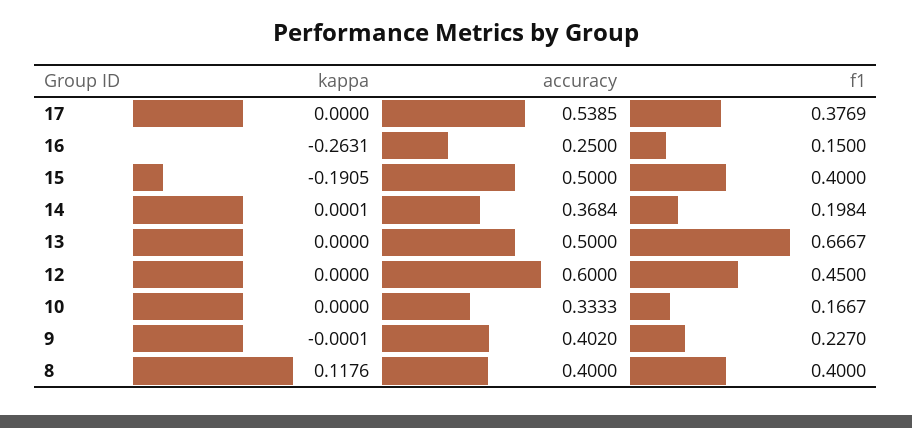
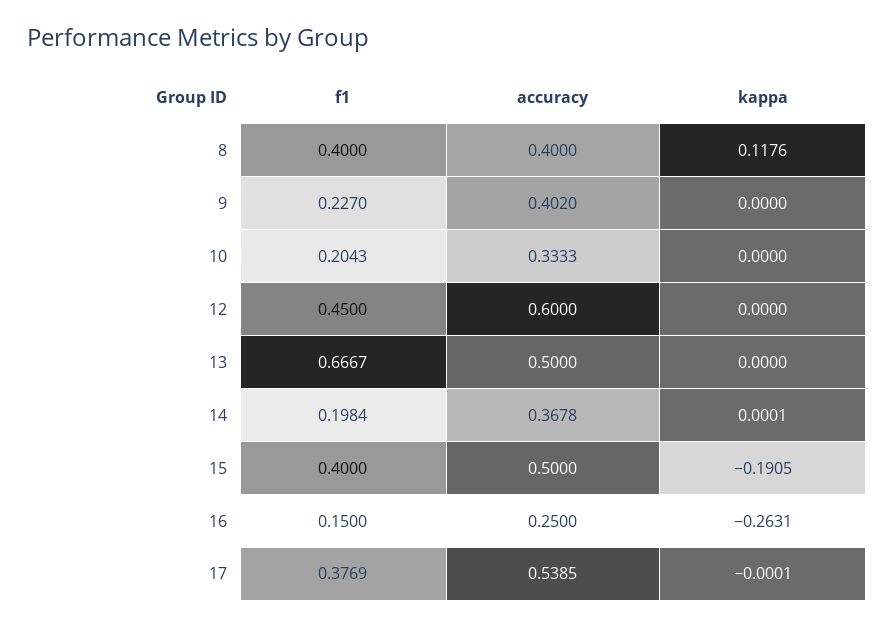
kappa, 17: 0 -> -0.0001
accuracy, 14: 0.3684 -> 0.3678
f1, 10: 0.1667 -> 0.2043
kappa, 9: -0.0001 -> 0

